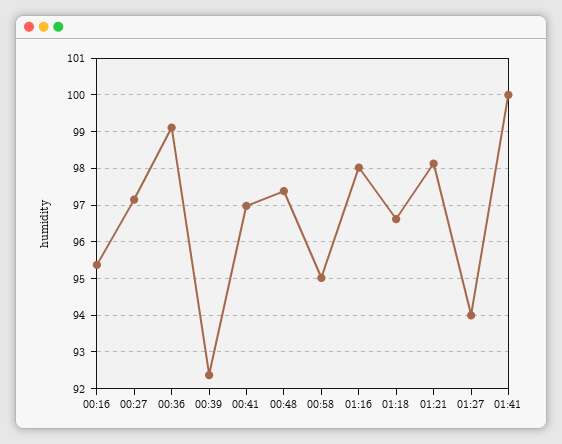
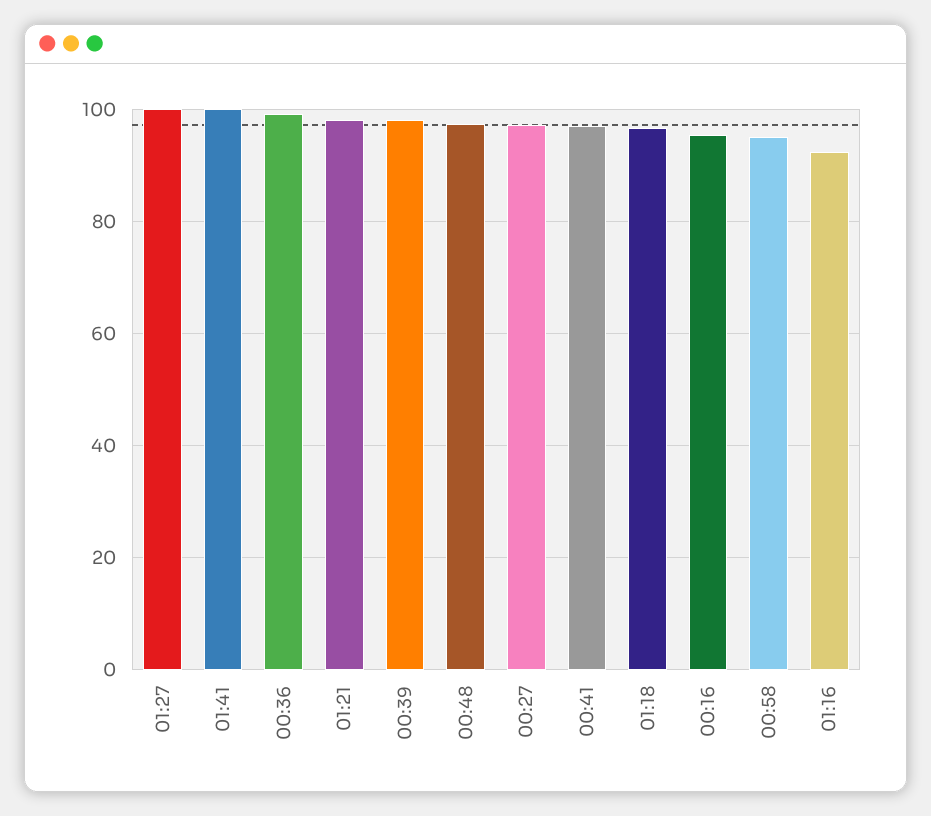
00:39: 92.4 -> 98
01:16: 98 -> 92
01:27: 94 -> 100

